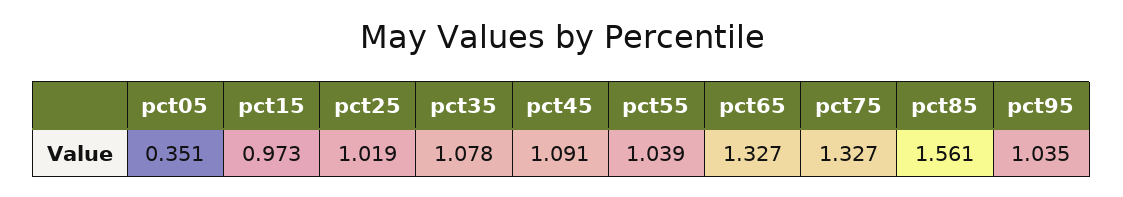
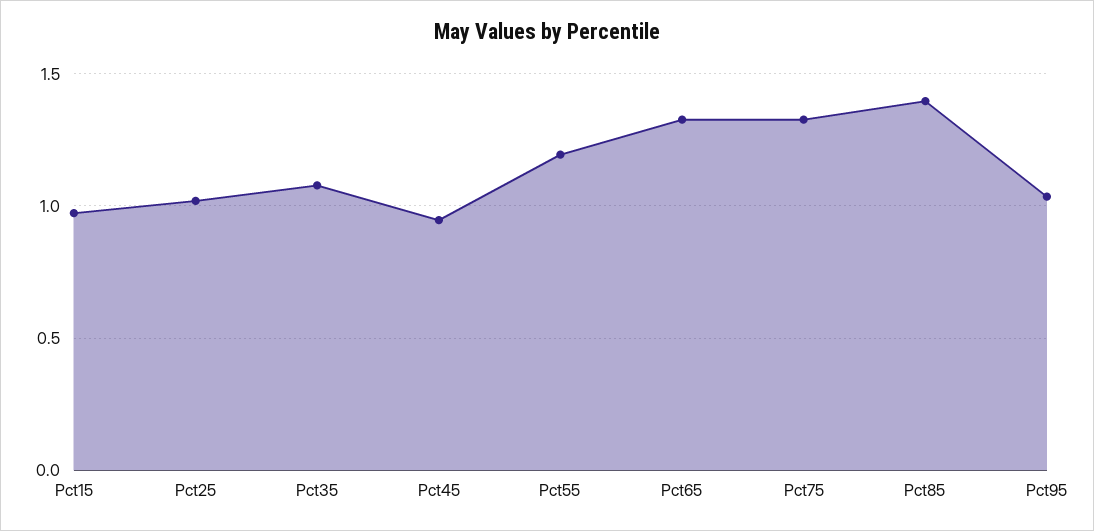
pct05: 0.351 -> none
pct45: 1.091 -> 0.95
pct55: 1.039 -> 1.2
pct85: 1.561 -> 1.4

